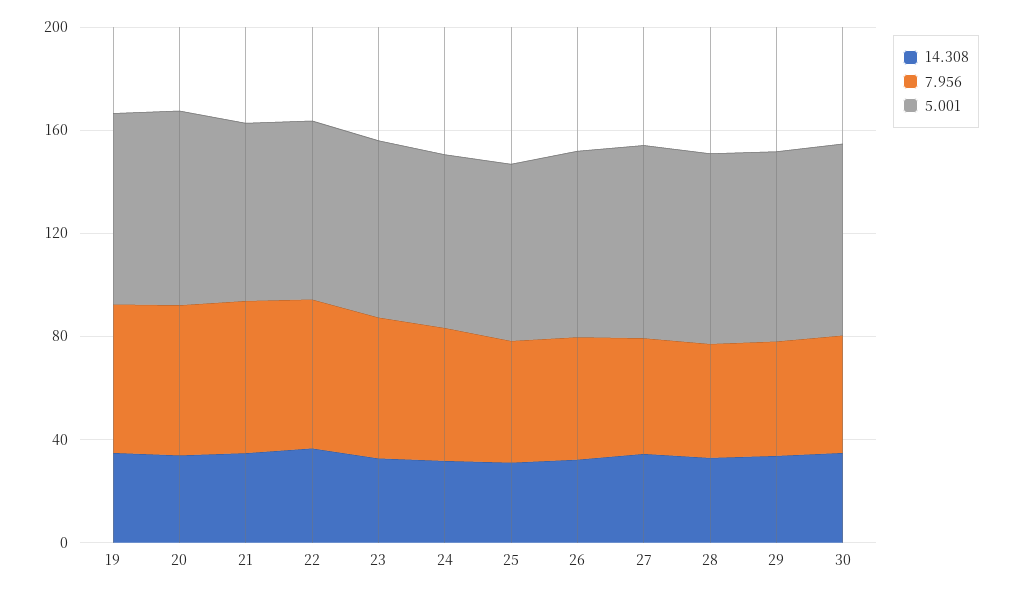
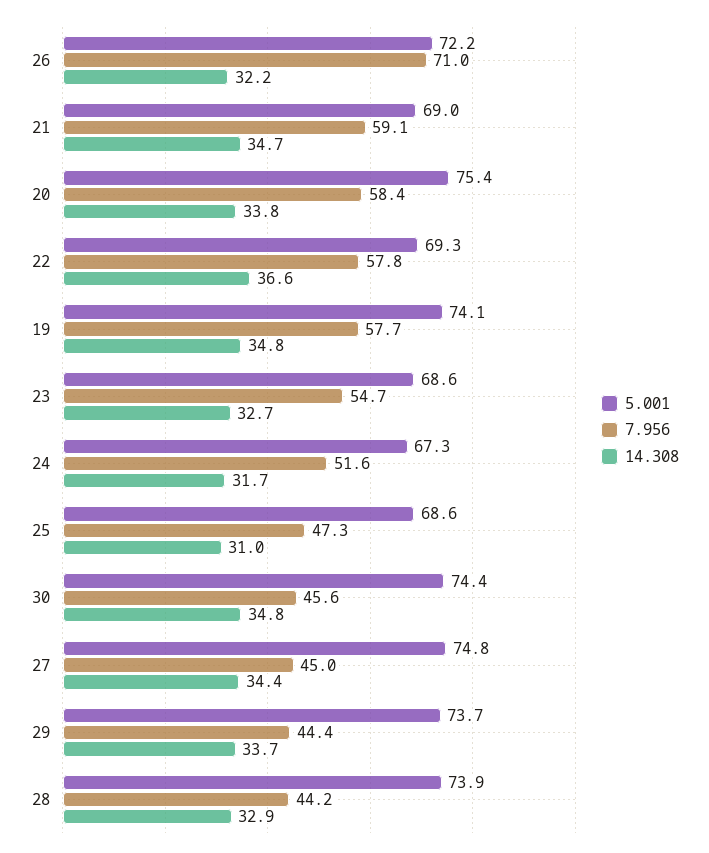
7.956, 26: 50 -> 71

